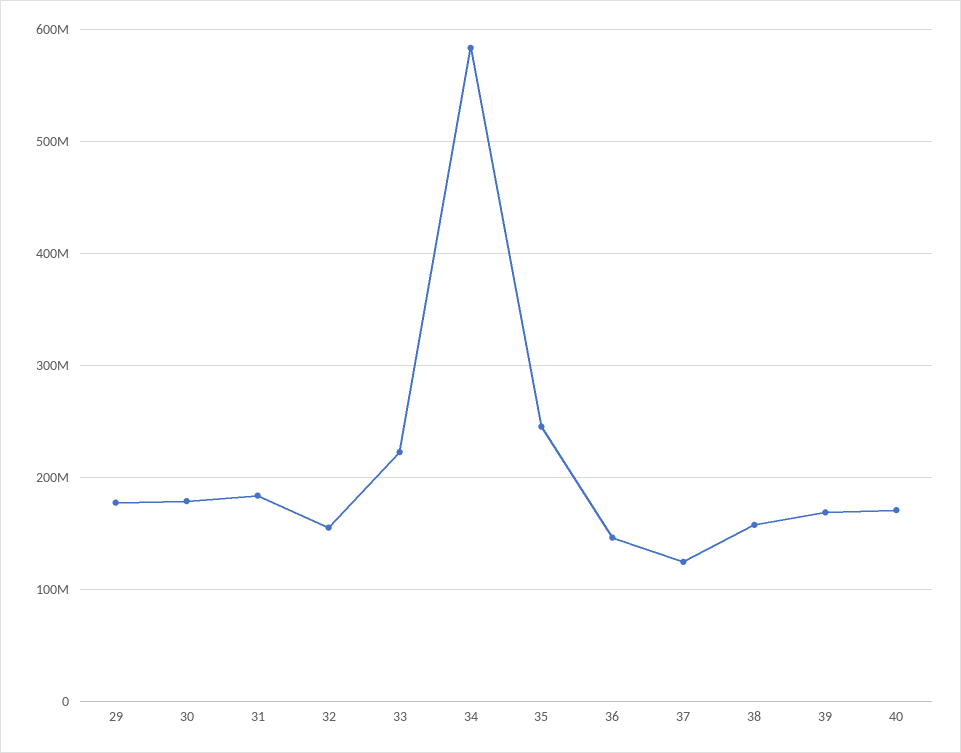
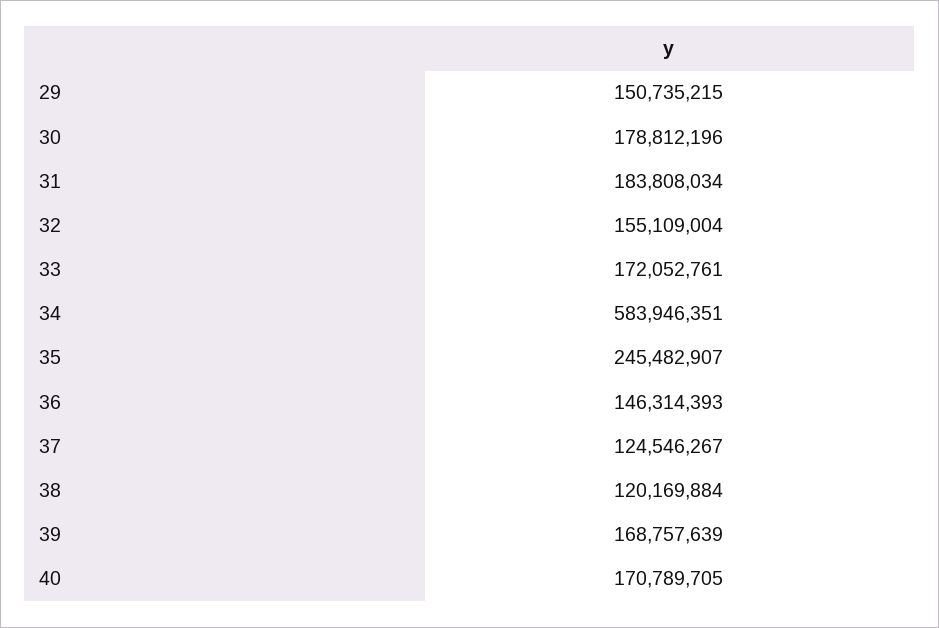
29: 180000000 -> 150735215
33: 220000000 -> 172052761
38: 160000000 -> 120169884

